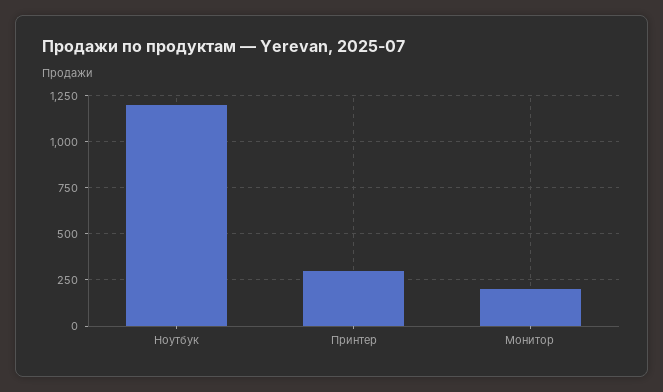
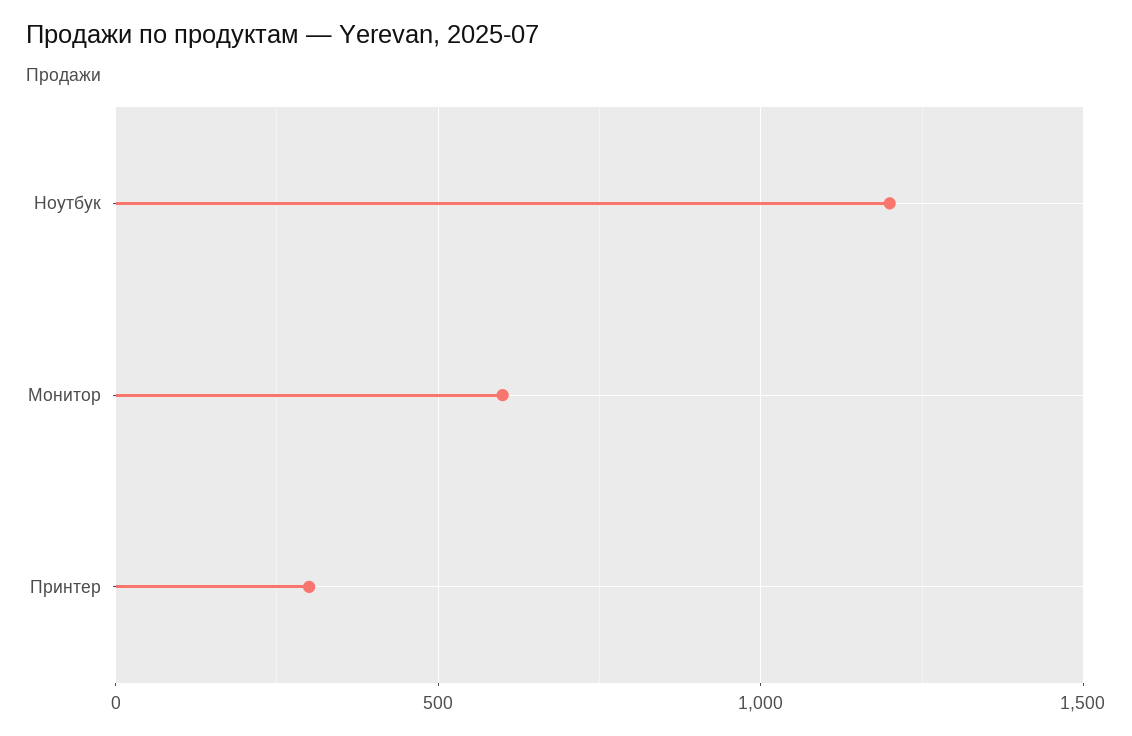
Монитор: 200 -> 600

